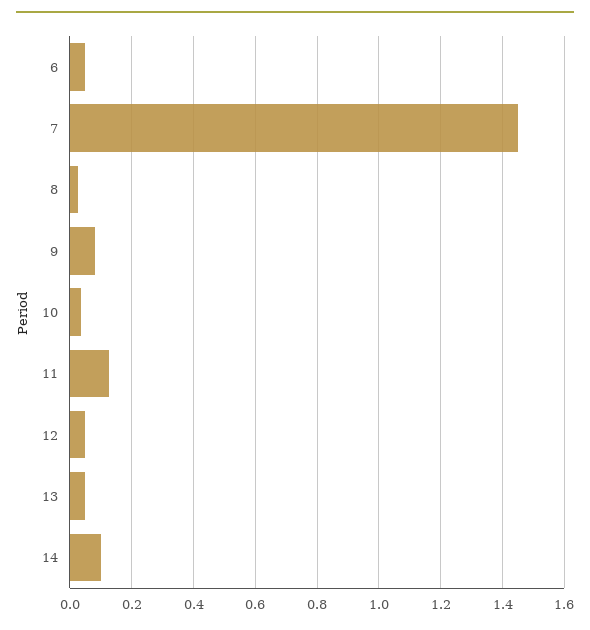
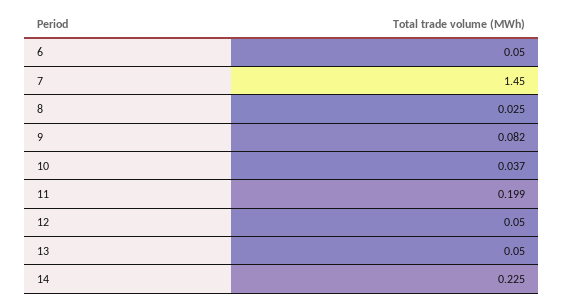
11: 0.12 -> 0.199
14: 0.1 -> 0.225

